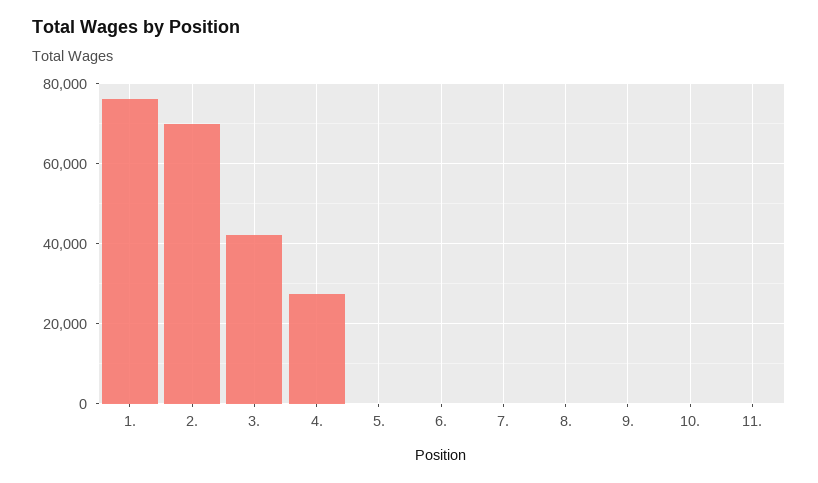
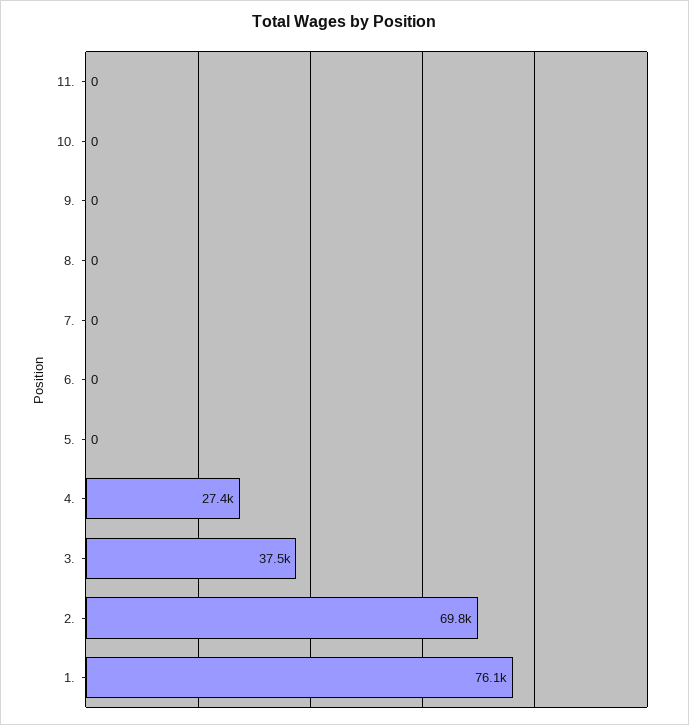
3.: 42000 -> 37500

